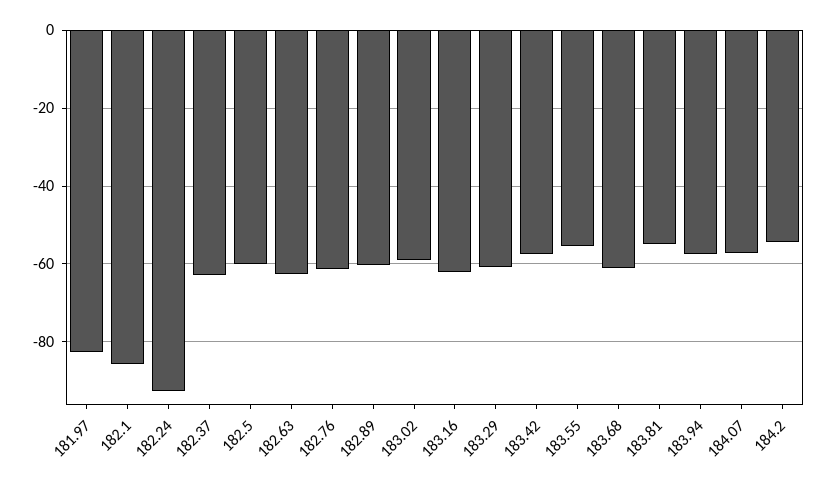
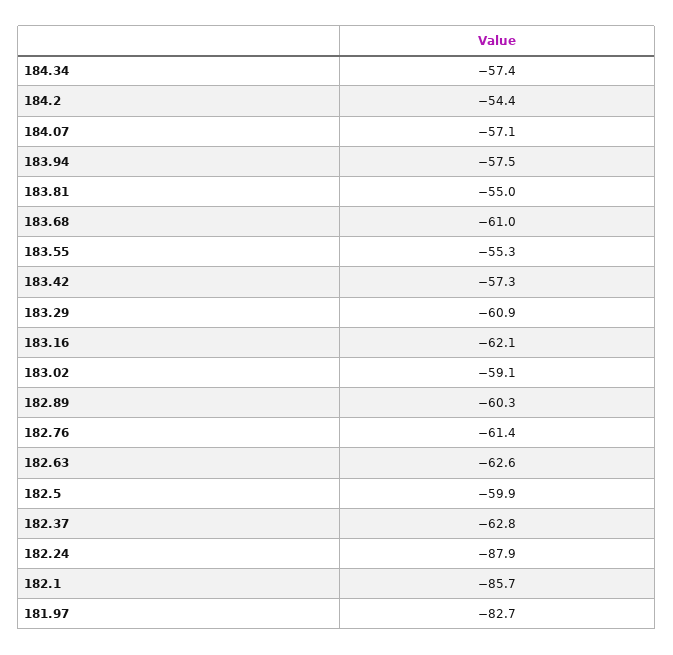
182.24: -92 -> -87.9
184.34: none -> -57.4

